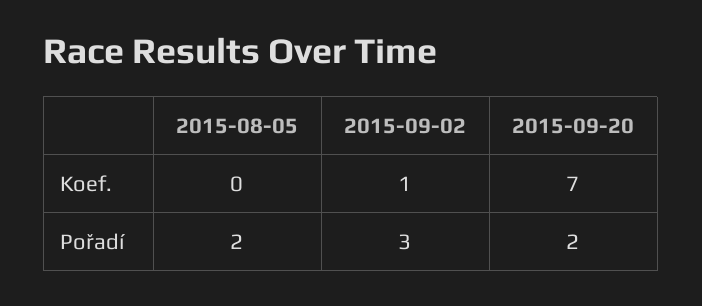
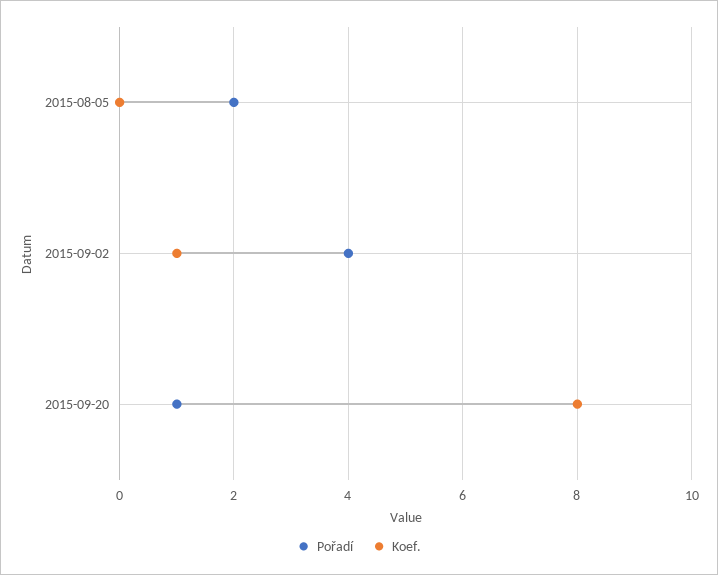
Koef., 2015-09-20: 7 -> 8
Pořadí, 2015-09-02: 3 -> 4
Pořadí, 2015-09-20: 2 -> 1

